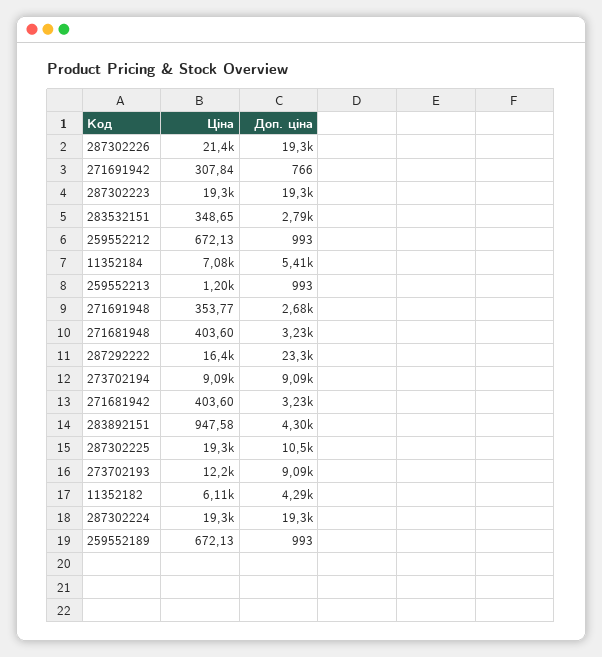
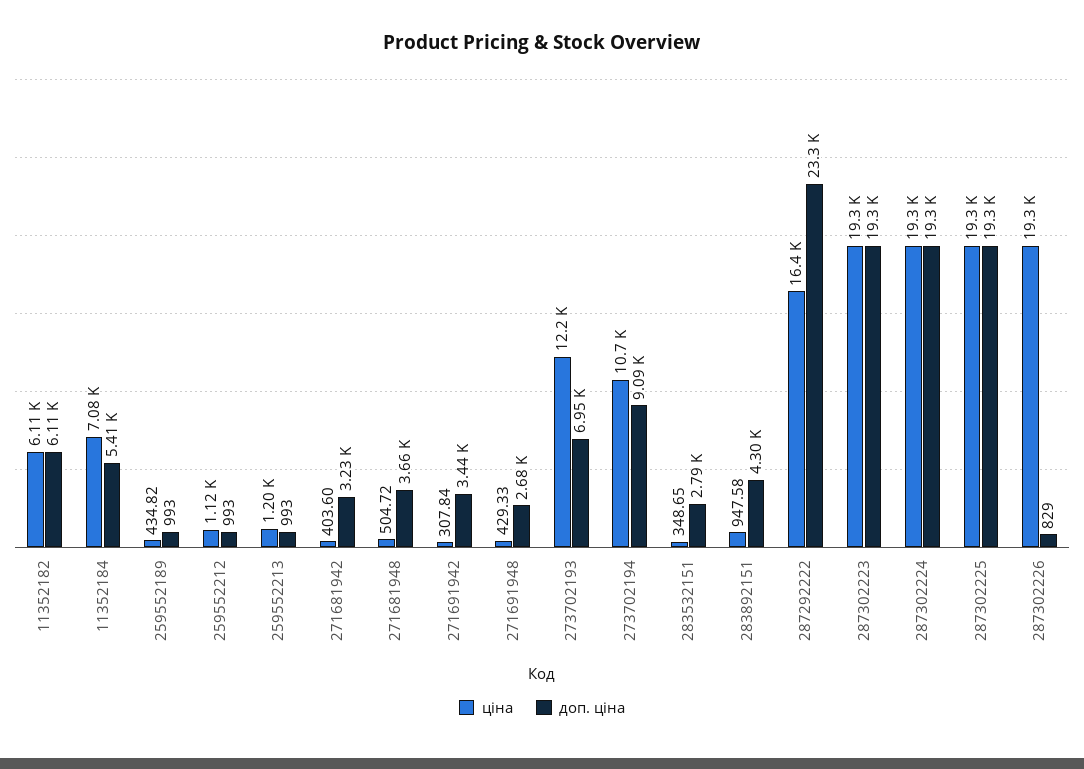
Ціна, 287302226: 21400 -> 19300
Доп. ціна, 287302226: 19300 -> 829
Доп. ціна, 271691942: 766 -> 3440
Ціна, 259552212: 672.13 -> 1120
Ціна, 271691948: 353.77 -> 429.33
Ціна, 271681948: 403.6 -> 504.72
Доп. ціна, 271681948: 3230 -> 3660
Ціна, 273702194: 9090 -> 10700
Доп. ціна, 287302225: 10500 -> 19300
Доп. ціна, 273702193: 9090 -> 6950
Доп. ціна, 11352182: 4290 -> 6110
Ціна, 259552189: 672.13 -> 434.82

